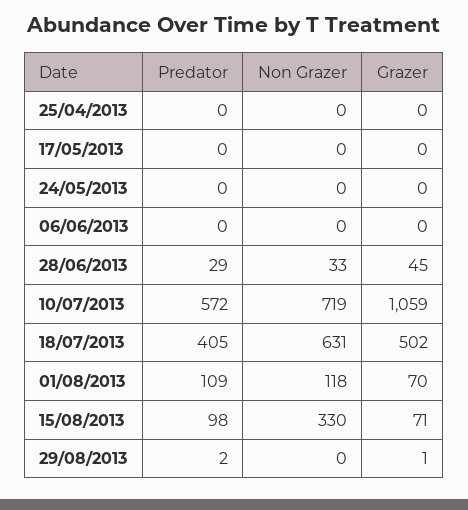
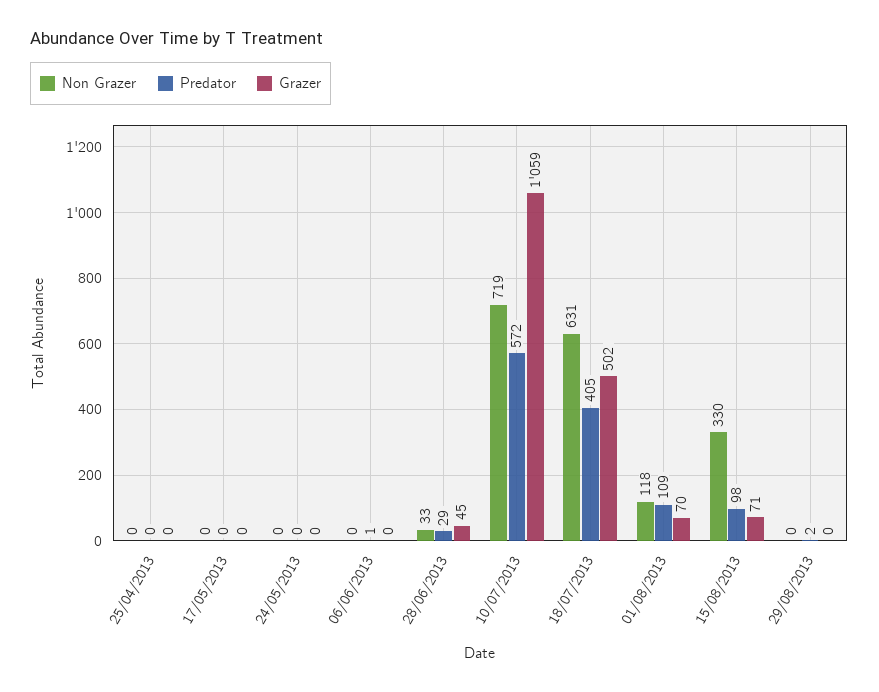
Predator, 06/06/2013: 0 -> 1
Grazer, 29/08/2013: 1 -> 0

